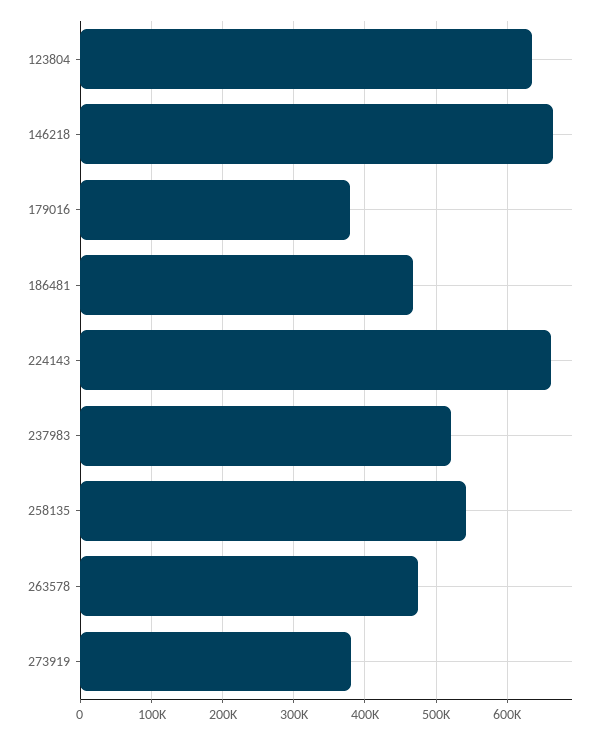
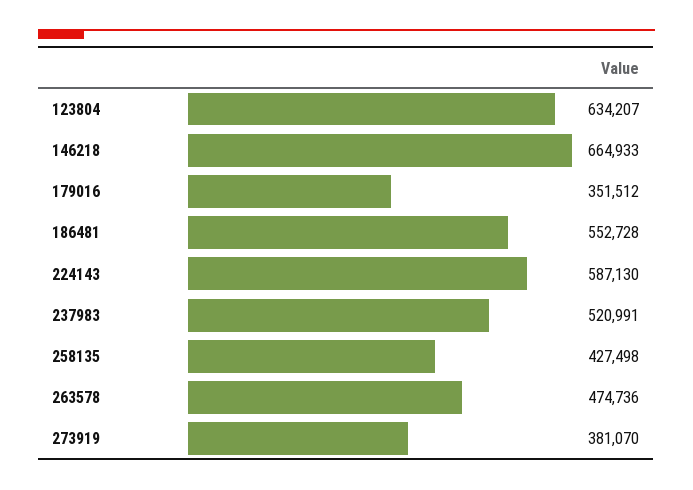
179016: 380000 -> 351512
186481: 470000 -> 552728
224143: 660000 -> 587130
258135: 540000 -> 427498

